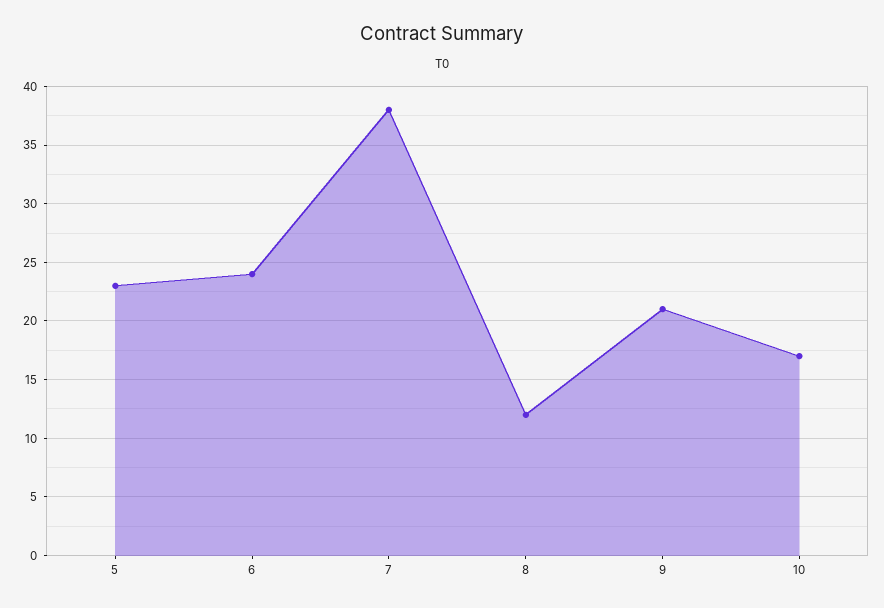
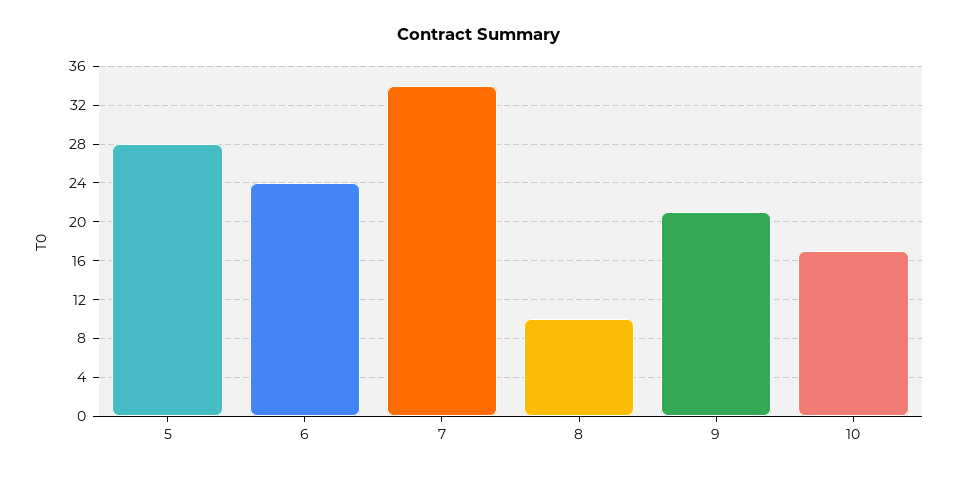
5: 23 -> 28
7: 38 -> 34
8: 12 -> 10

